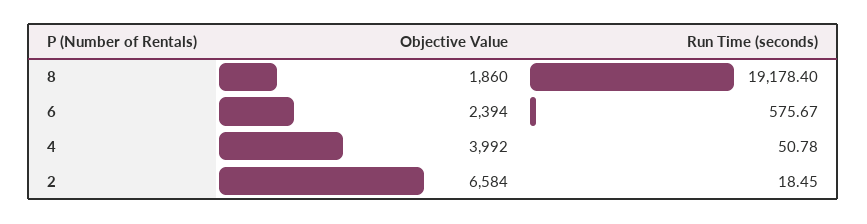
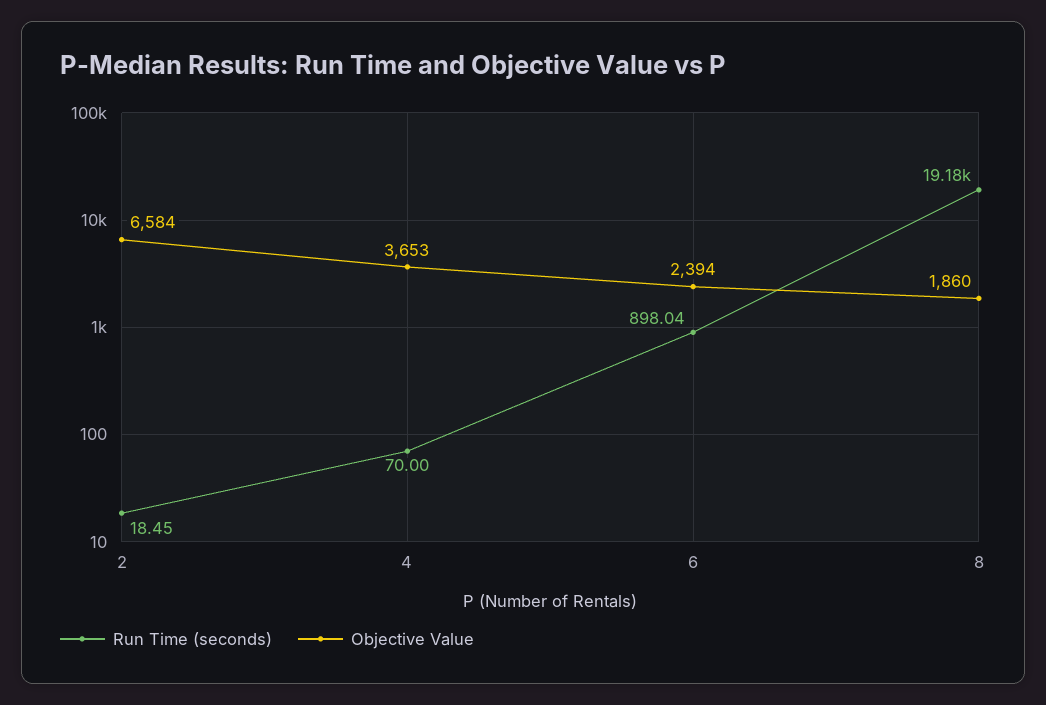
Run Time (seconds), 6: 575.67 -> 898.04
Objective Value, 4: 3992 -> 3653
Run Time (seconds), 4: 50.78 -> 70

